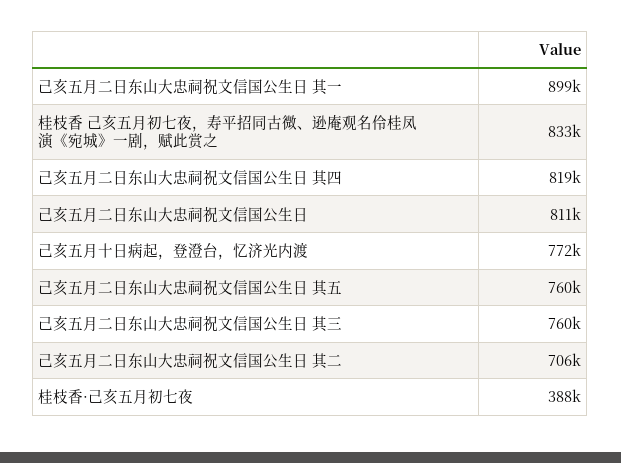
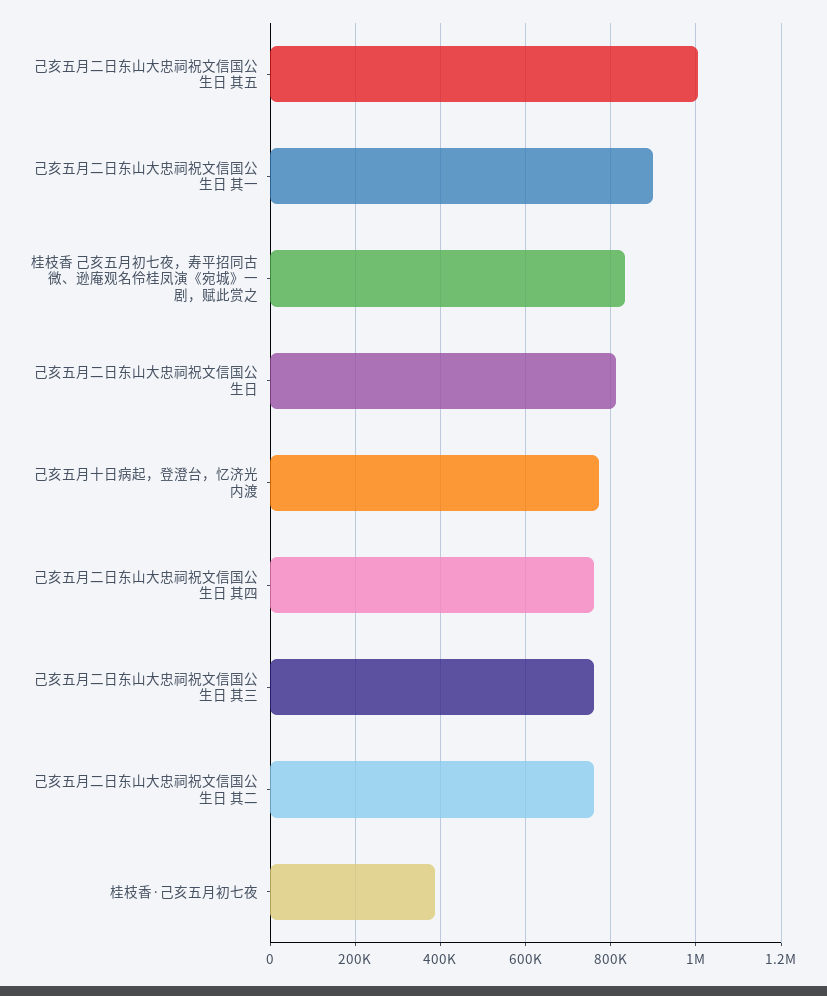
己亥五月二日东山大忠祠祝文信国公生日 其四: 819000 -> 760000
己亥五月二日东山大忠祠祝文信国公生日 其五: 760000 -> 1000000
己亥五月二日东山大忠祠祝文信国公生日 其二: 706000 -> 760000

